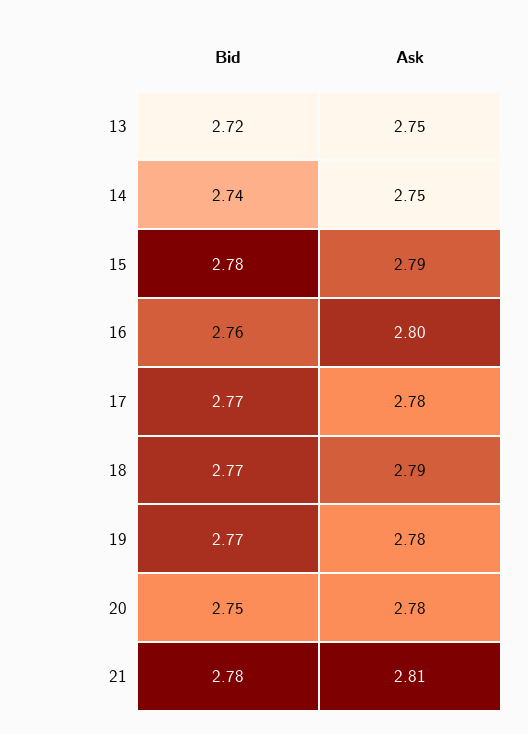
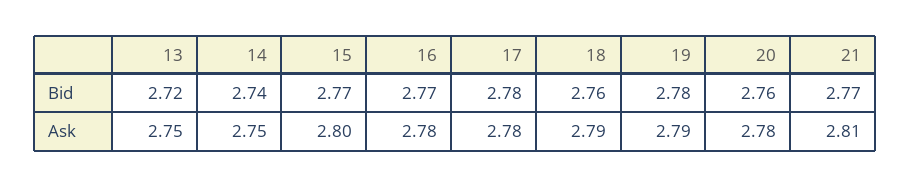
Bid, 15: 2.78 -> 2.77
Ask, 15: 2.79 -> 2.8
Bid, 16: 2.76 -> 2.77
Ask, 16: 2.8 -> 2.78
Bid, 17: 2.77 -> 2.78
Bid, 18: 2.77 -> 2.76
Bid, 19: 2.77 -> 2.78
Ask, 19: 2.78 -> 2.79
Bid, 20: 2.75 -> 2.76
Bid, 21: 2.78 -> 2.77

